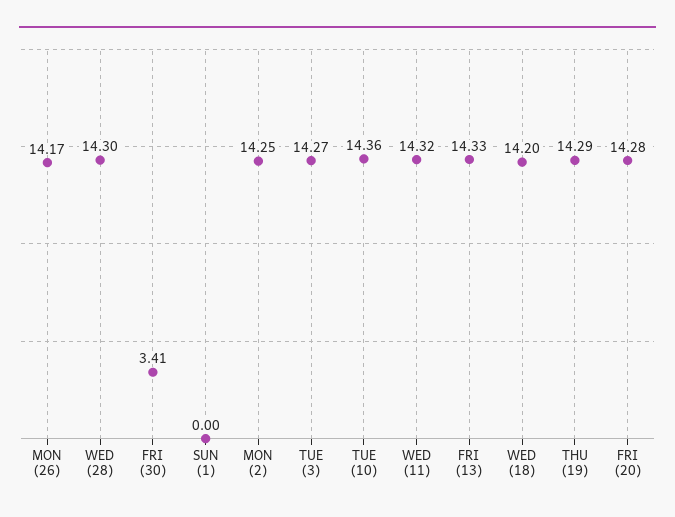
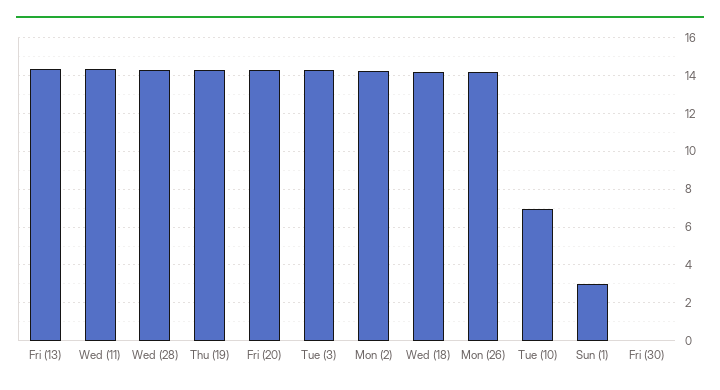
FRI (30): 3.41 -> 0
SUN (1): 0 -> 3
TUE (10): 14.36 -> 7

